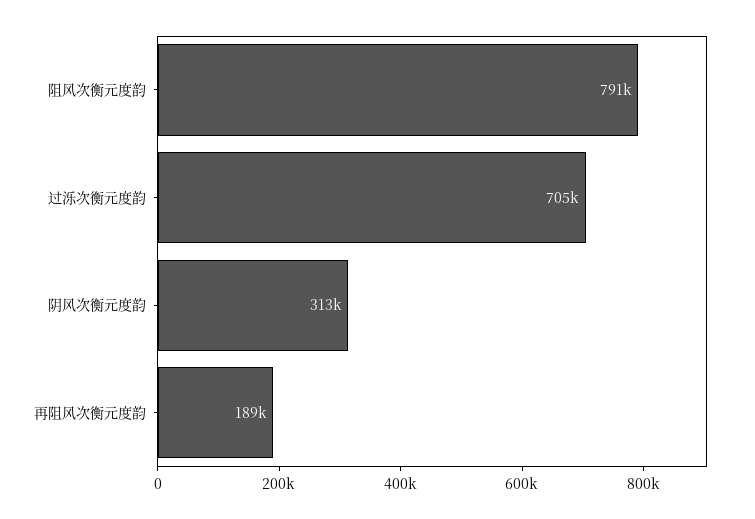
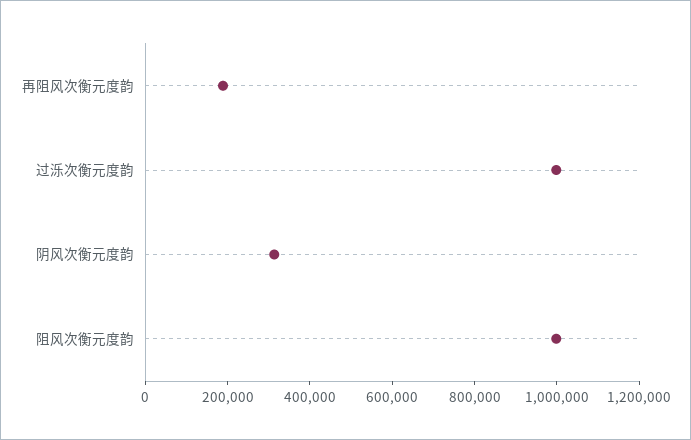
阻风次衡元度韵: 791000 -> 1000000
过泺次衡元度韵: 705000 -> 1000000

